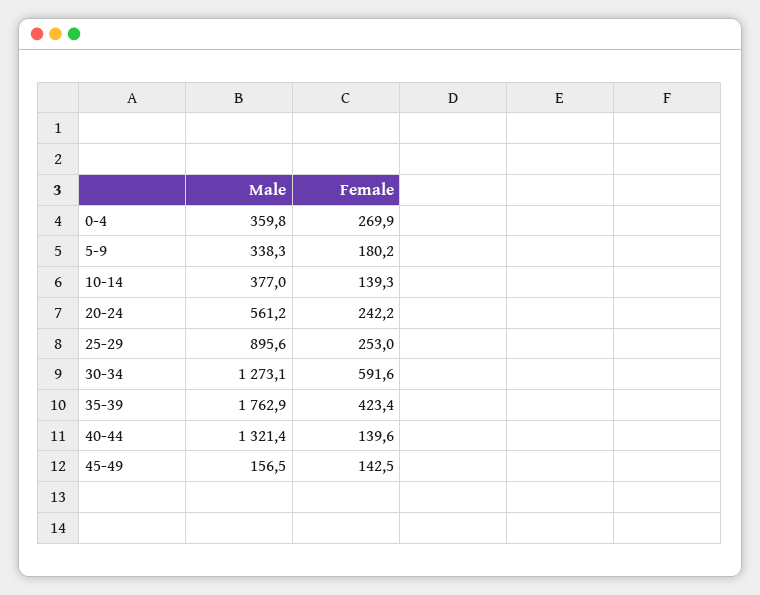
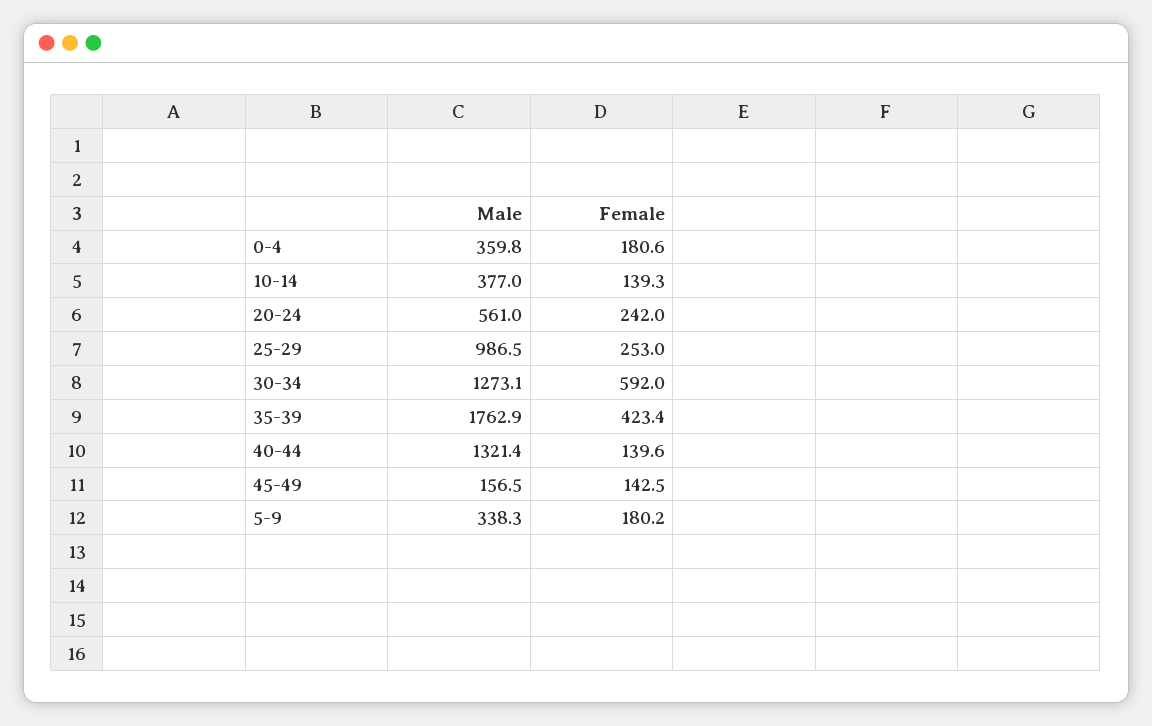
Female, 0-4: 269.9 -> 180.6
Male, 20-24: 561.2 -> 561
Female, 20-24: 242.2 -> 242
Male, 25-29: 895.6 -> 986.5
Female, 30-34: 591.6 -> 592

